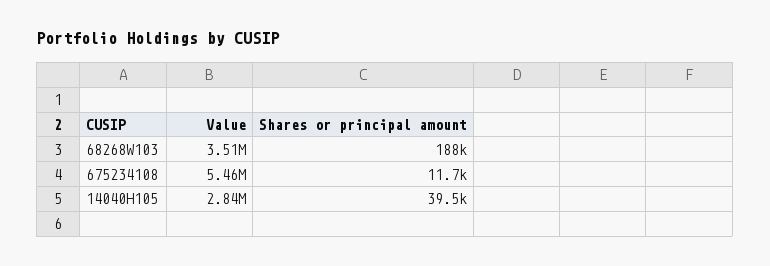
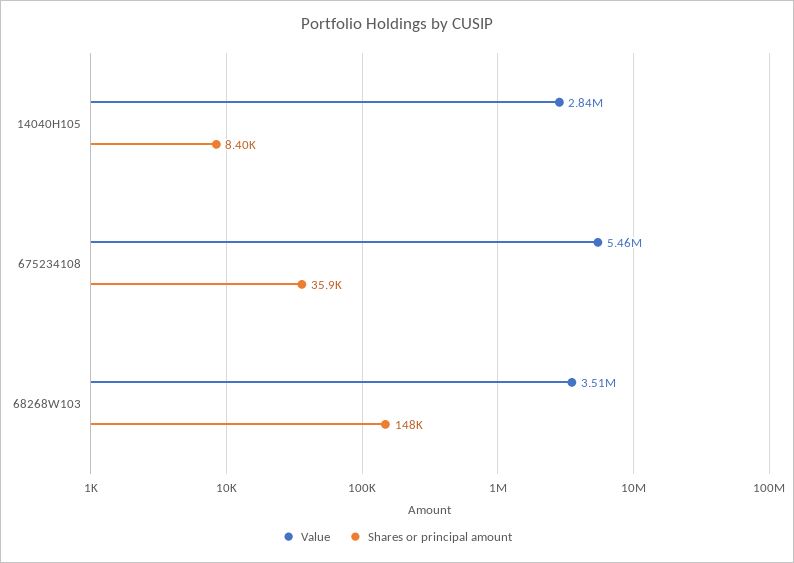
Shares or principal amount, 68268W103: 188000 -> 148000
Shares or principal amount, 675234108: 11700 -> 35900
Shares or principal amount, 14040H105: 39500 -> 8400

